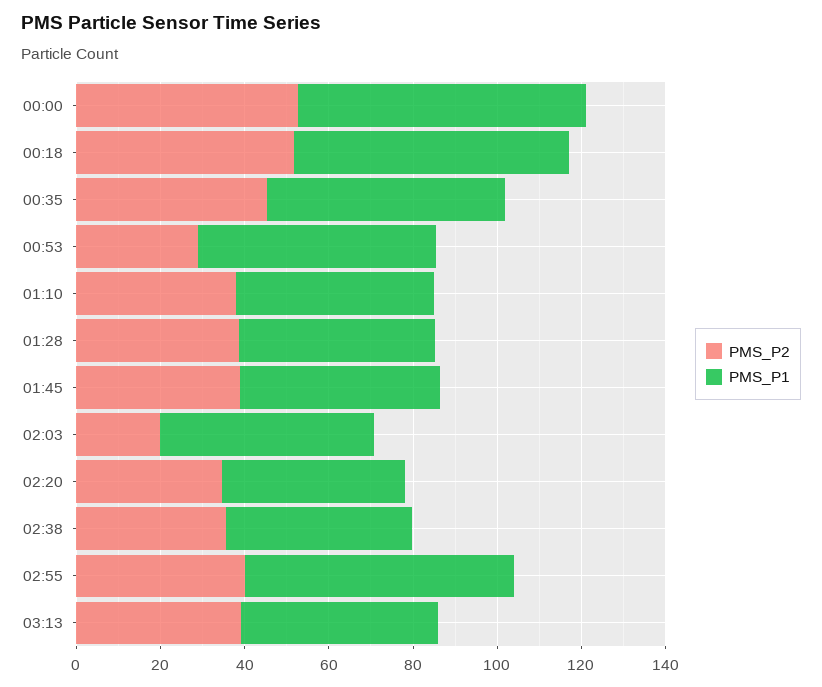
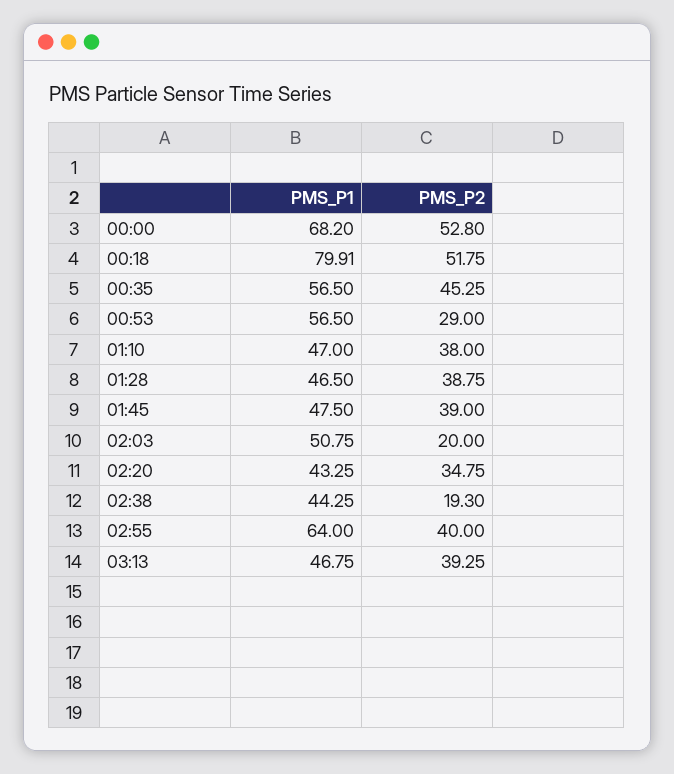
PMS_P1, 00:18: 65 -> 79.91
PMS_P2, 02:38: 35 -> 19.3

